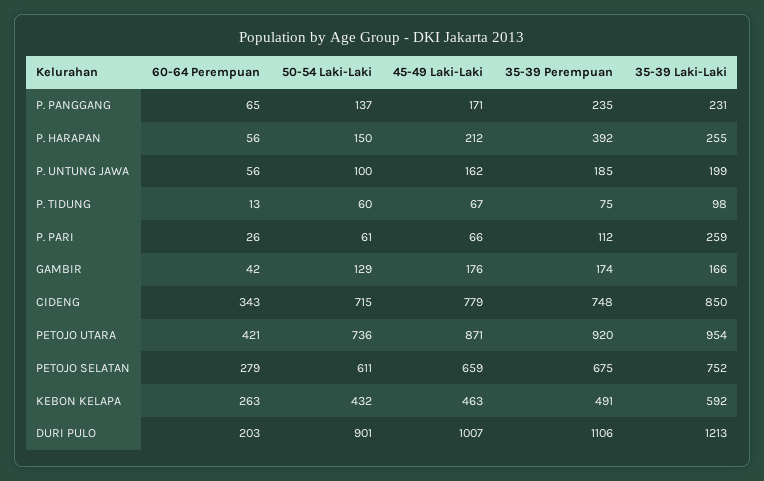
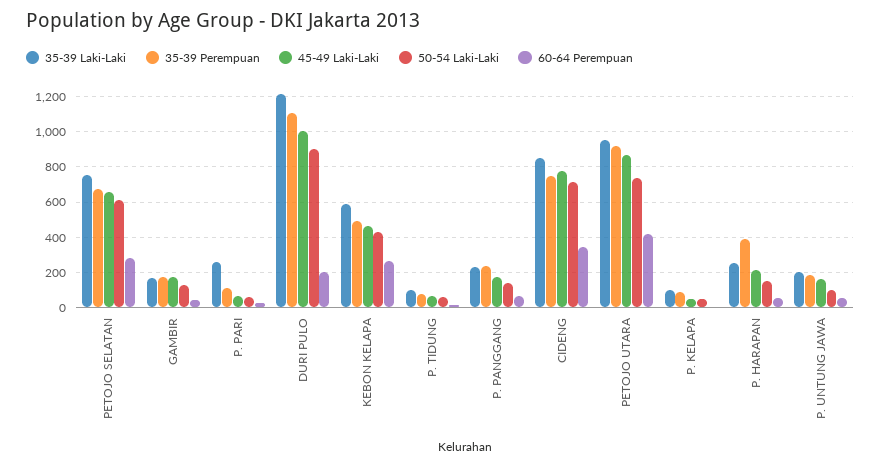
35-39 Laki-Laki, P. KELAPA: none -> 100
35-39 Perempuan, P. KELAPA: none -> 100
45-49 Laki-Laki, P. KELAPA: none -> 50
50-54 Laki-Laki, P. KELAPA: none -> 50
60-64 Perempuan, P. KELAPA: none -> 0

